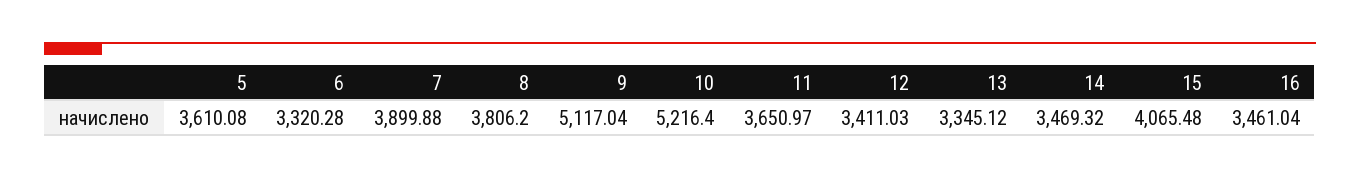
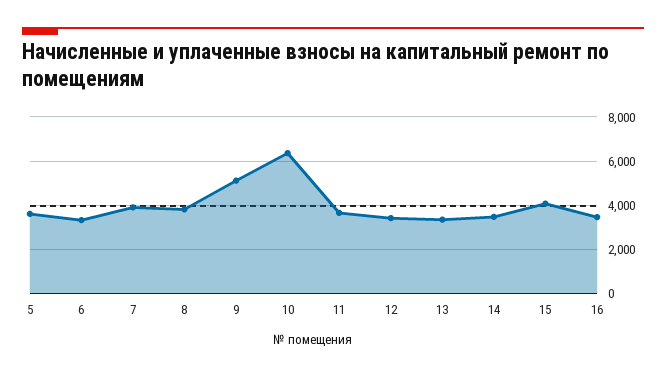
10: 5216.4 -> 6500

